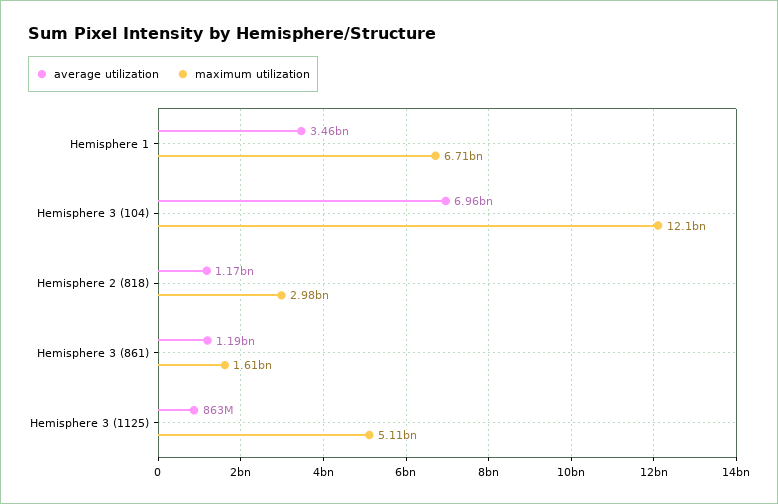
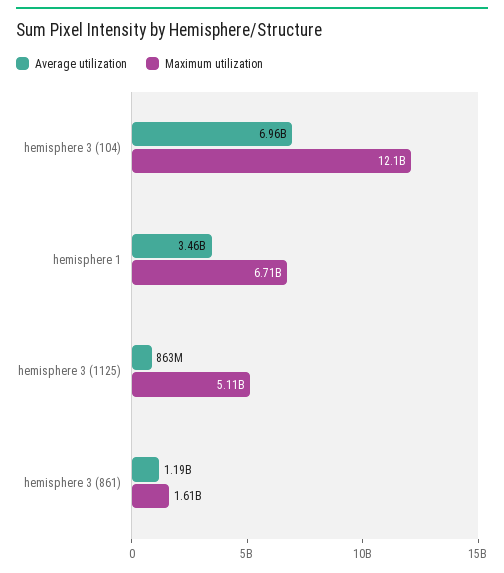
average utilization, Hemisphere 2 (818): 1170000000 -> none
maximum utilization, Hemisphere 2 (818): 2980000000 -> none

